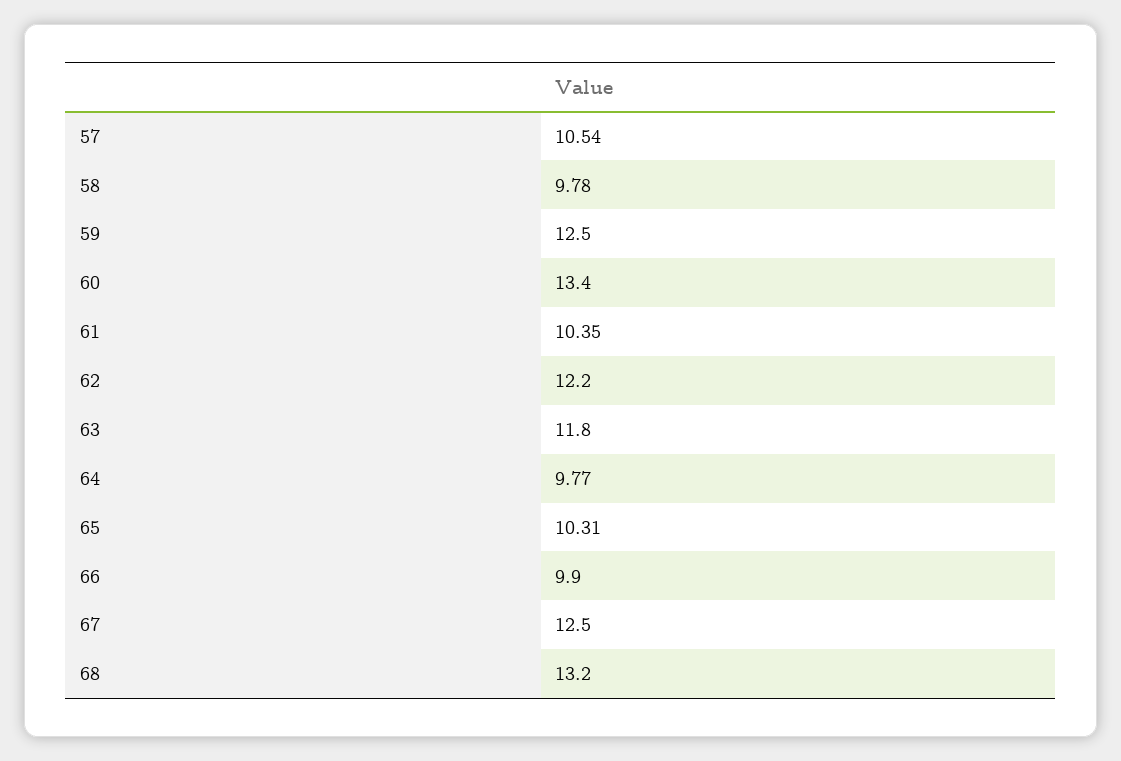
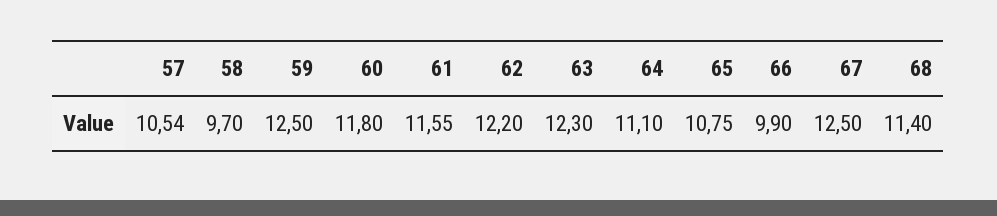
58: 9.78 -> 9.7
60: 13.4 -> 11.8
61: 10.35 -> 11.55
63: 11.8 -> 12.3
64: 9.77 -> 11.1
65: 10.31 -> 10.75
68: 13.2 -> 11.4

